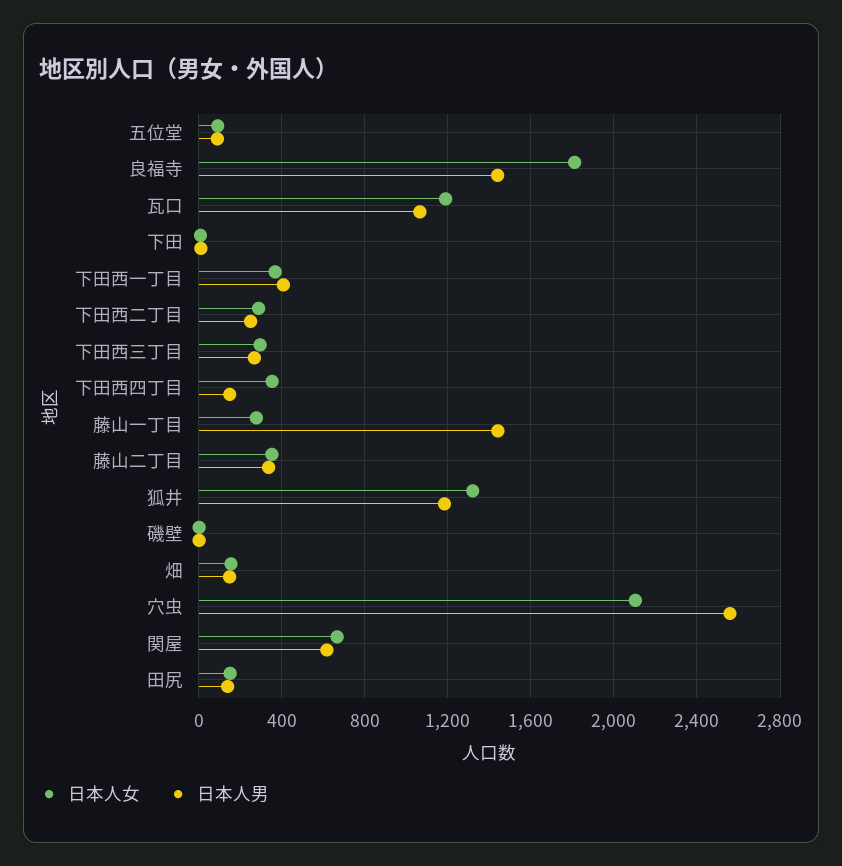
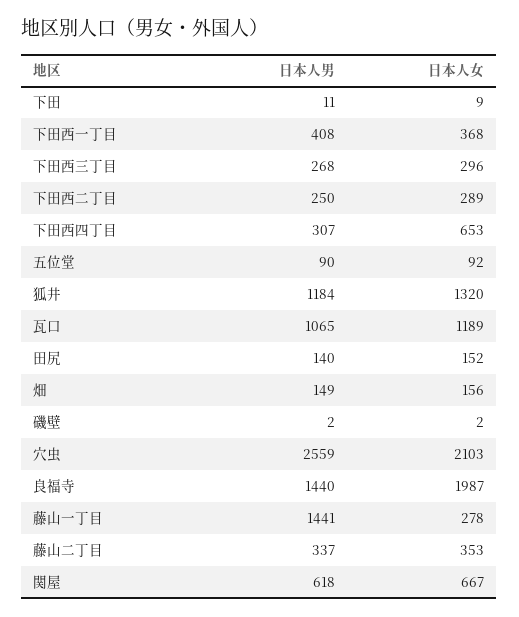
日本人女, 良福寺: 1800 -> 1987
日本人女, 下田西四丁目: 350 -> 653
日本人男, 下田西四丁目: 150 -> 307

